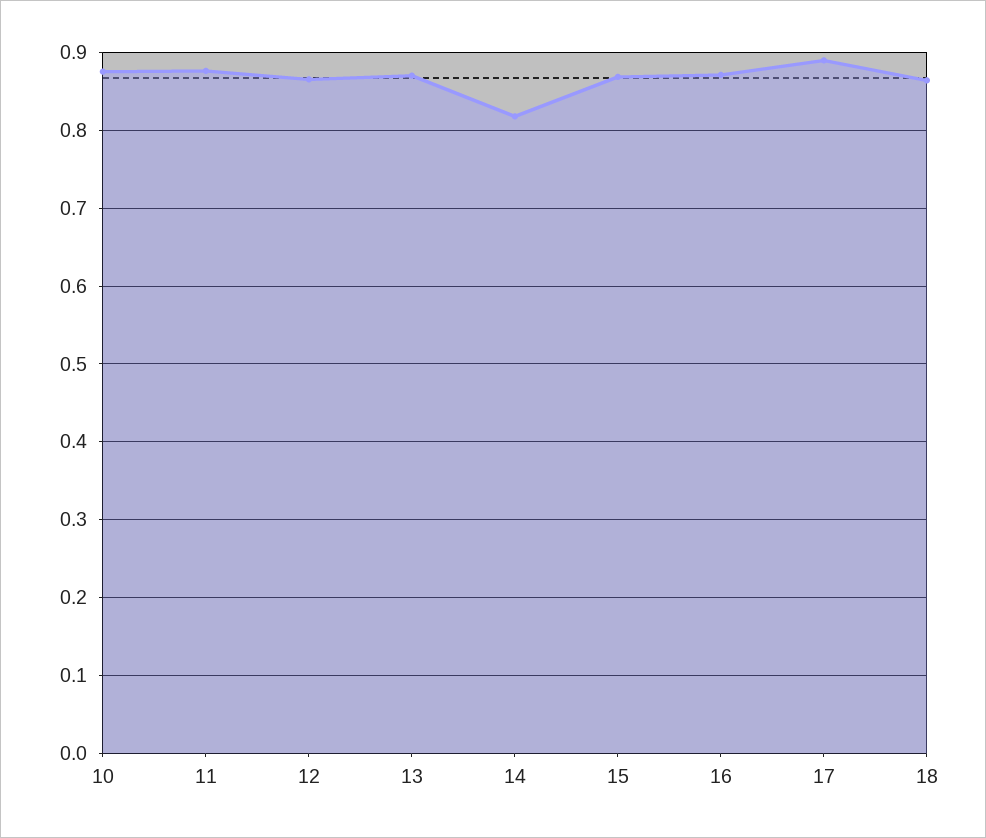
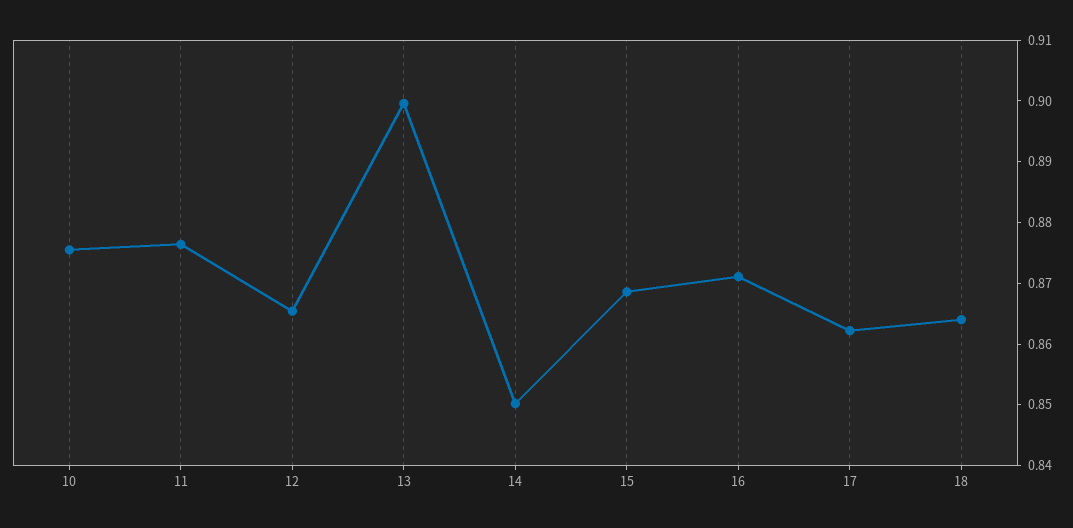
13: 0.87 -> 0.9
14: 0.82 -> 0.85
17: 0.89 -> 0.862

